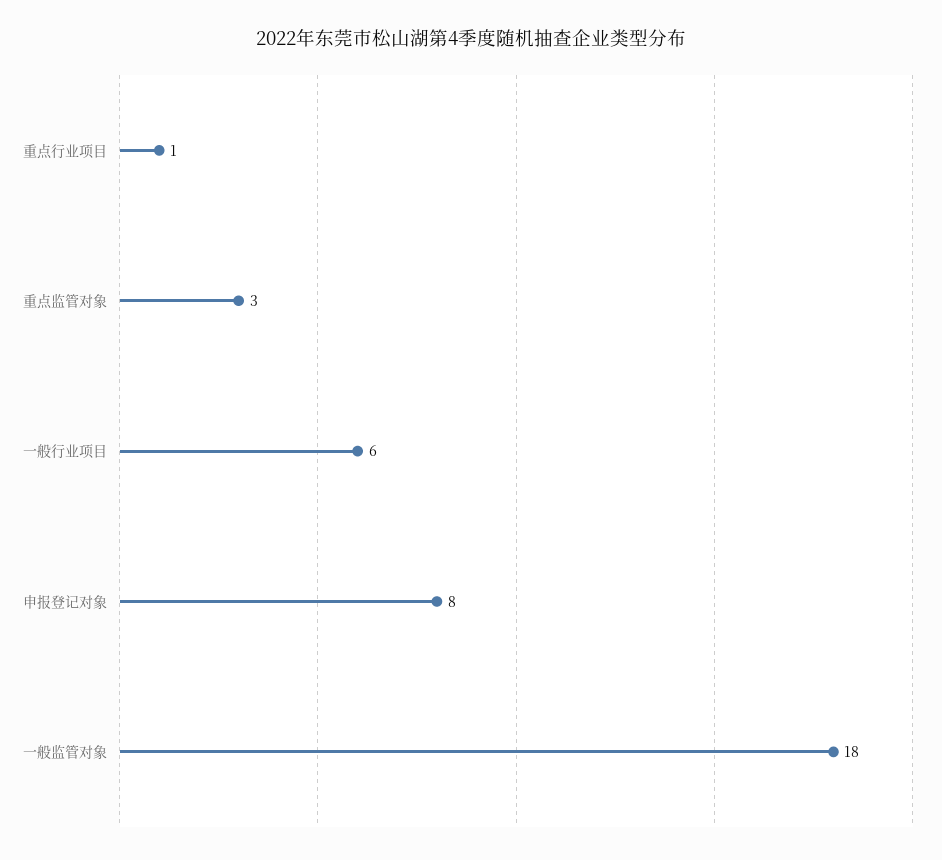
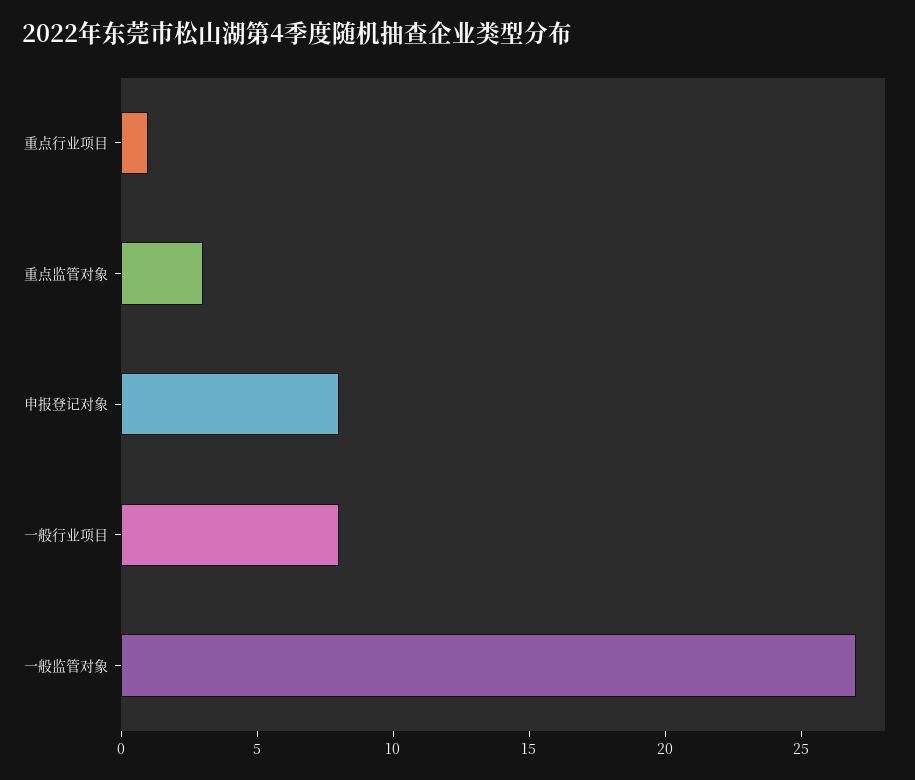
一般行业项目: 6 -> 8
一般监管对象: 18 -> 27

